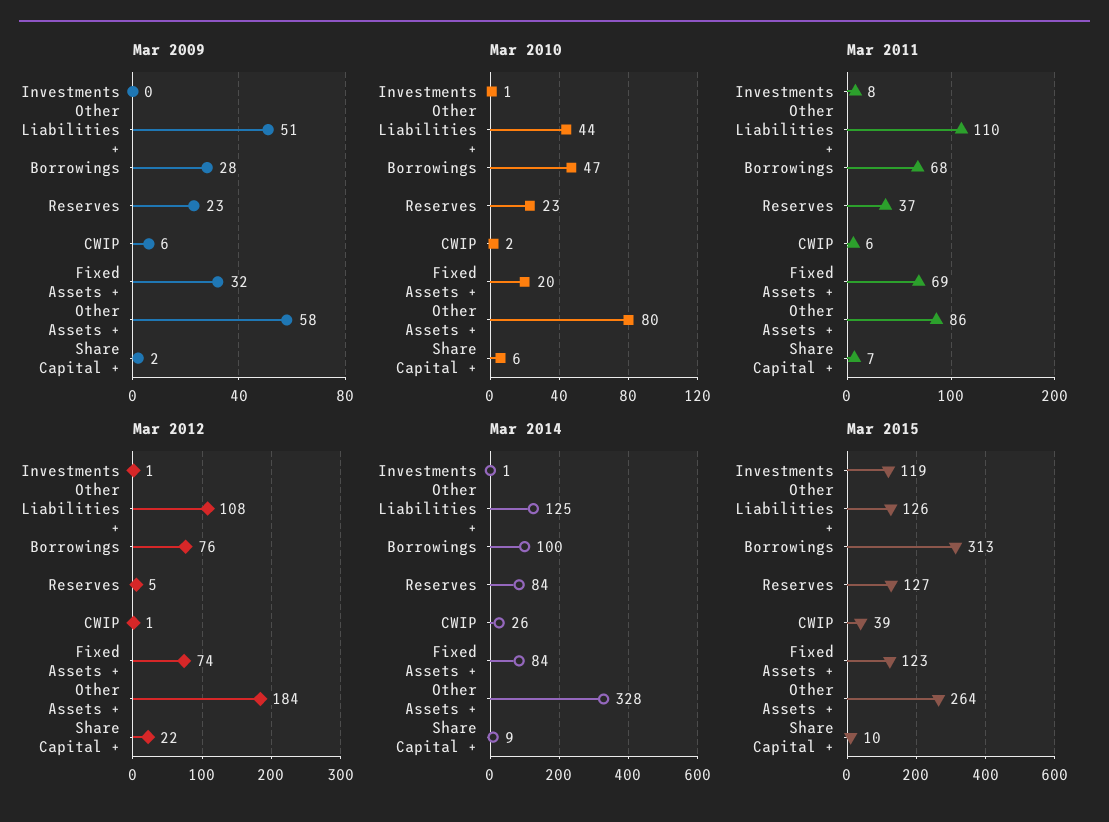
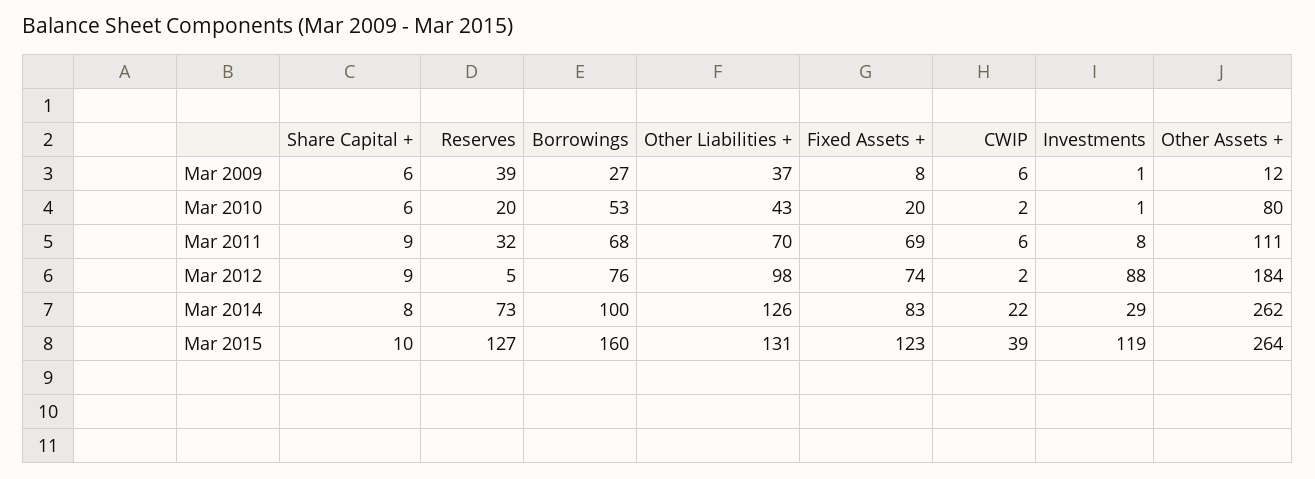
Mar 2009, Investments: 0 -> 1
Mar 2009, Other Liabilities +: 51 -> 37
Mar 2009, Borrowings: 28 -> 27
Mar 2009, Reserves: 23 -> 39
Mar 2009, Fixed Assets +: 32 -> 8
Mar 2009, Other Assets +: 58 -> 12
Mar 2009, Share Capital +: 2 -> 6
Mar 2010, Other Liabilities +: 44 -> 43
Mar 2010, Borrowings: 47 -> 53
Mar 2010, Reserves: 23 -> 20
Mar 2011, Other Liabilities +: 110 -> 70
Mar 2011, Reserves: 37 -> 32
Mar 2011, Other Assets +: 86 -> 111
Mar 2011, Share Capital +: 7 -> 9
Mar 2012, Investments: 1 -> 88
Mar 2012, Other Liabilities +: 108 -> 98
Mar 2012, CWIP: 1 -> 2
Mar 2012, Share Capital +: 22 -> 9
Mar 2014, Investments: 1 -> 29
Mar 2014, Other Liabilities +: 125 -> 126
Mar 2014, Reserves: 84 -> 73
Mar 2014, CWIP: 26 -> 22
Mar 2014, Fixed Assets +: 84 -> 83
Mar 2014, Other Assets +: 328 -> 262
Mar 2014, Share Capital +: 9 -> 8
Mar 2015, Other Liabilities +: 126 -> 131
Mar 2015, Borrowings: 313 -> 160

